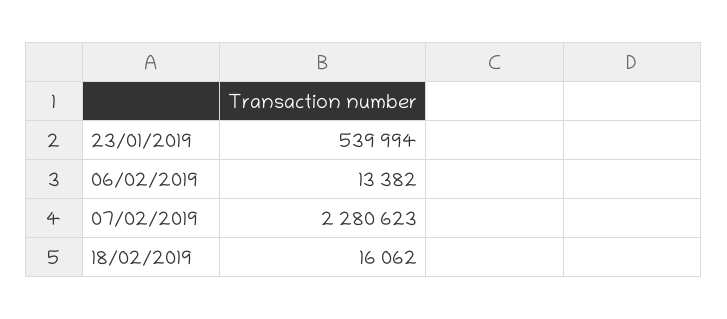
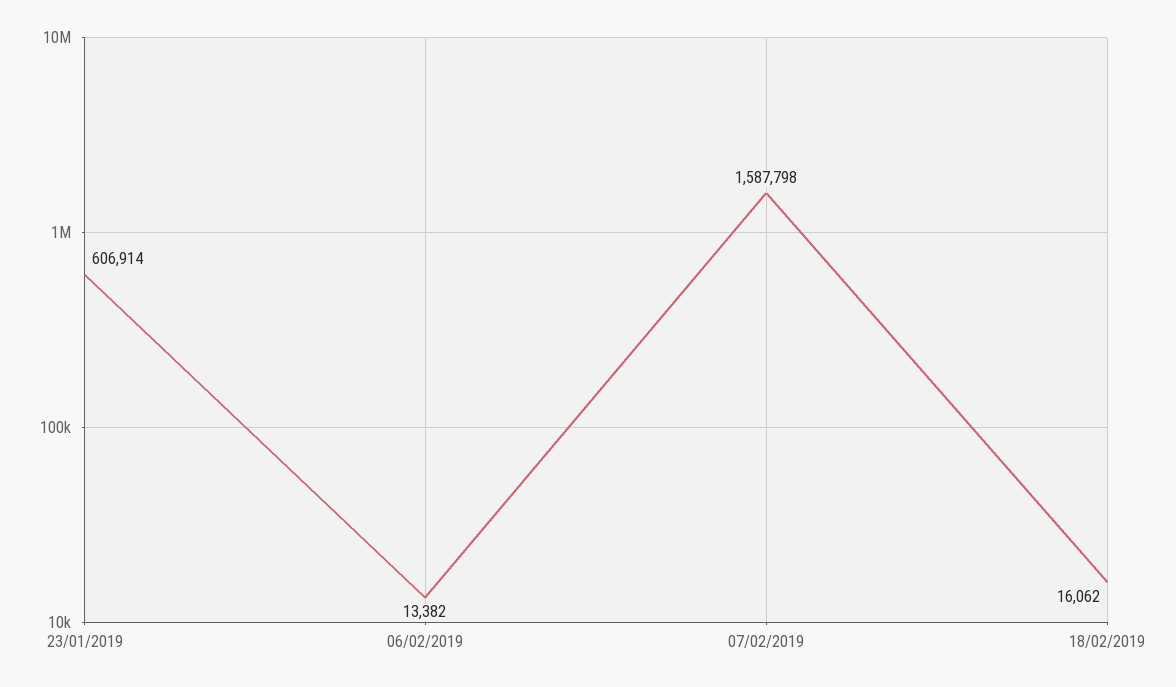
23/01/2019: 539994 -> 606914
07/02/2019: 2280623 -> 1587798

